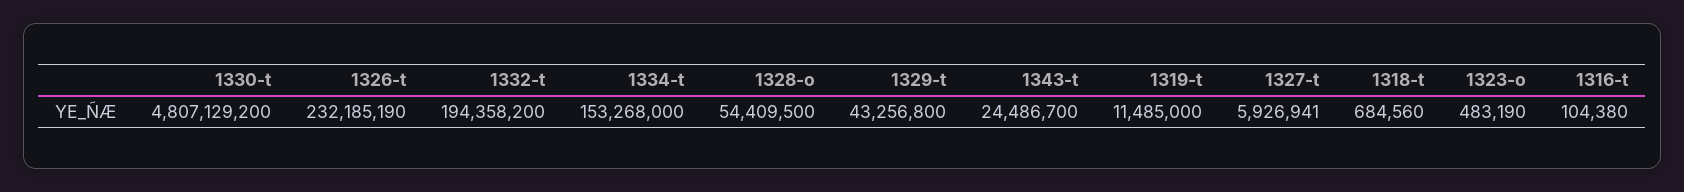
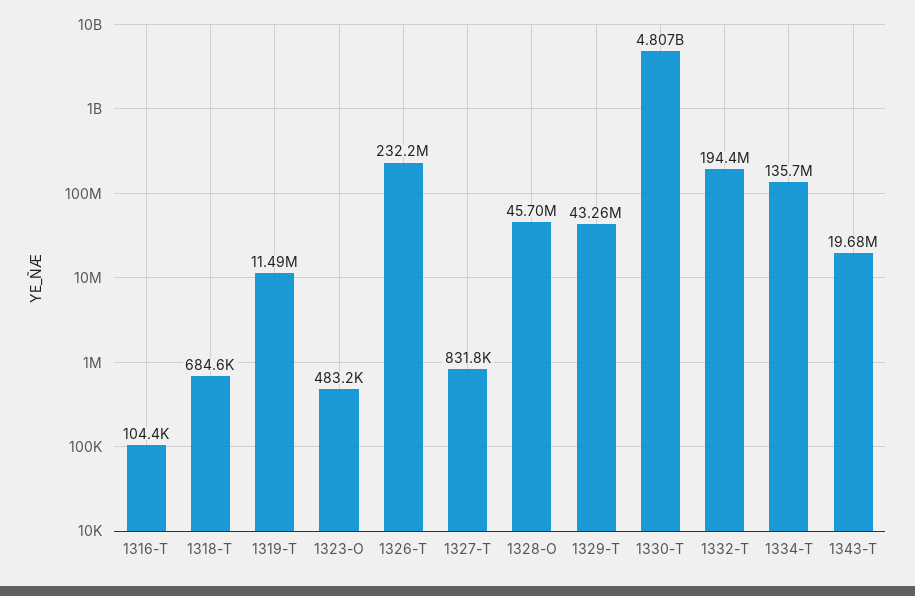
1334-t: 153268000 -> 135700000
1328-o: 54409500 -> 45700000
1343-t: 24486700 -> 19680000
1327-t: 5926941 -> 831800

